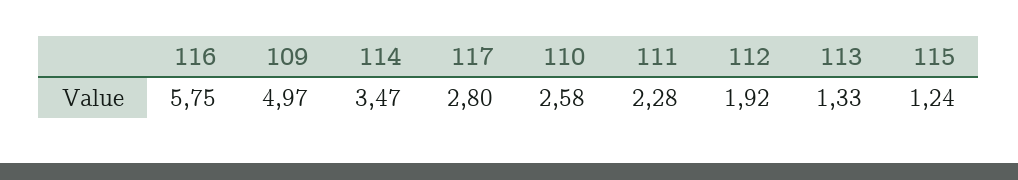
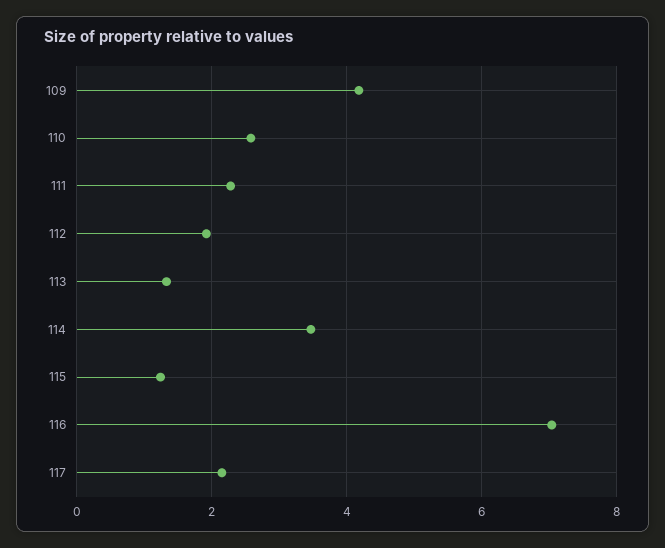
116: 5.75 -> 7
109: 4.97 -> 4.2
117: 2.8 -> 2.2

